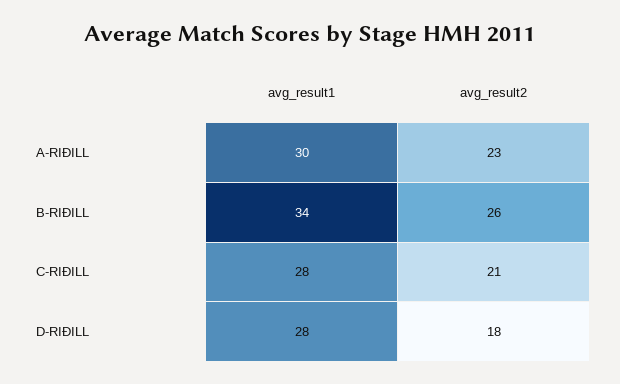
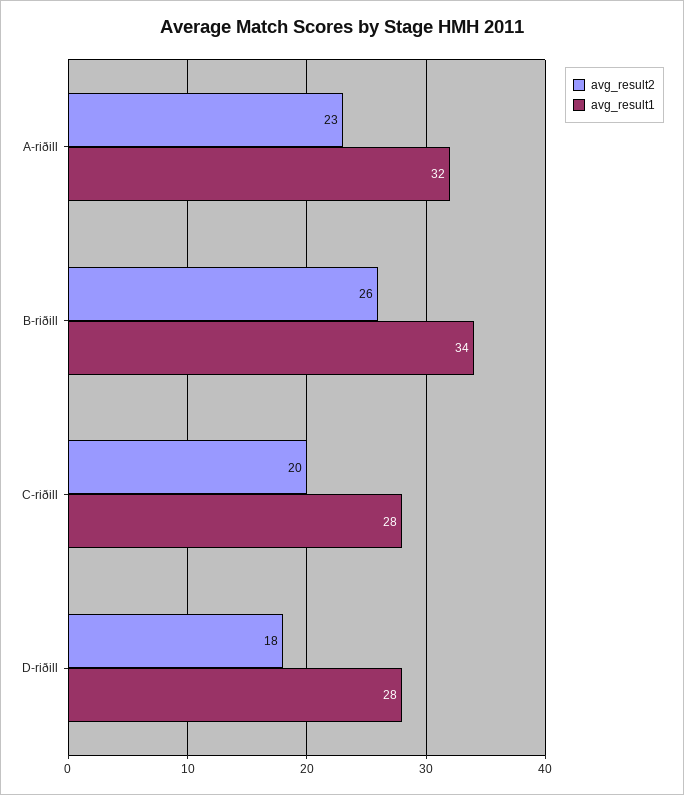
avg_result1, A-RIÐILL: 30 -> 32
avg_result2, C-RIÐILL: 21 -> 20

